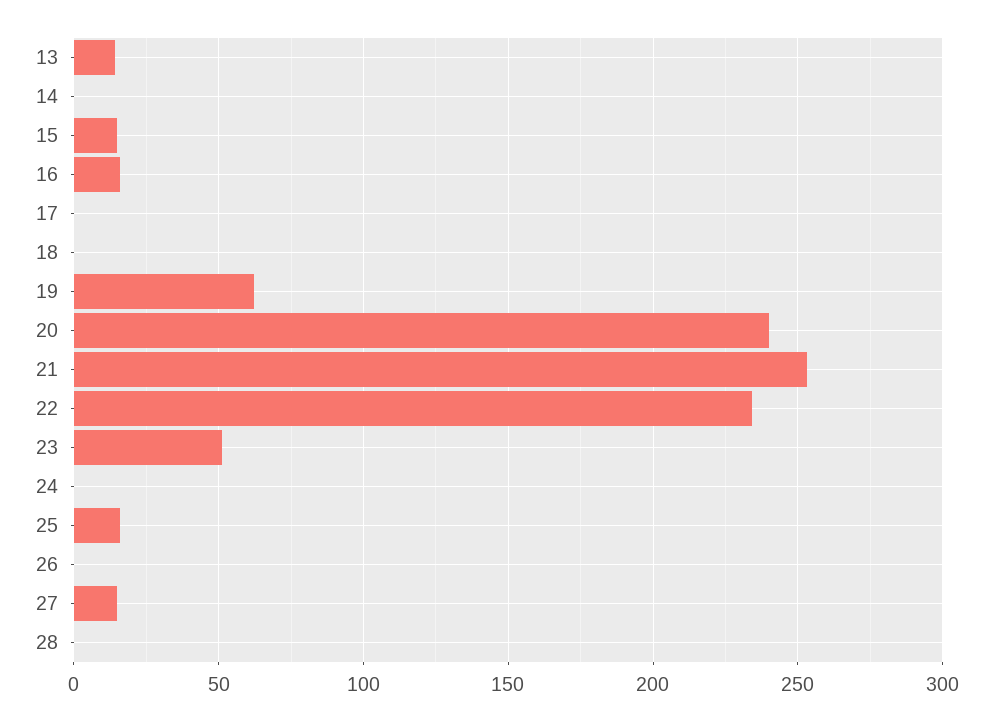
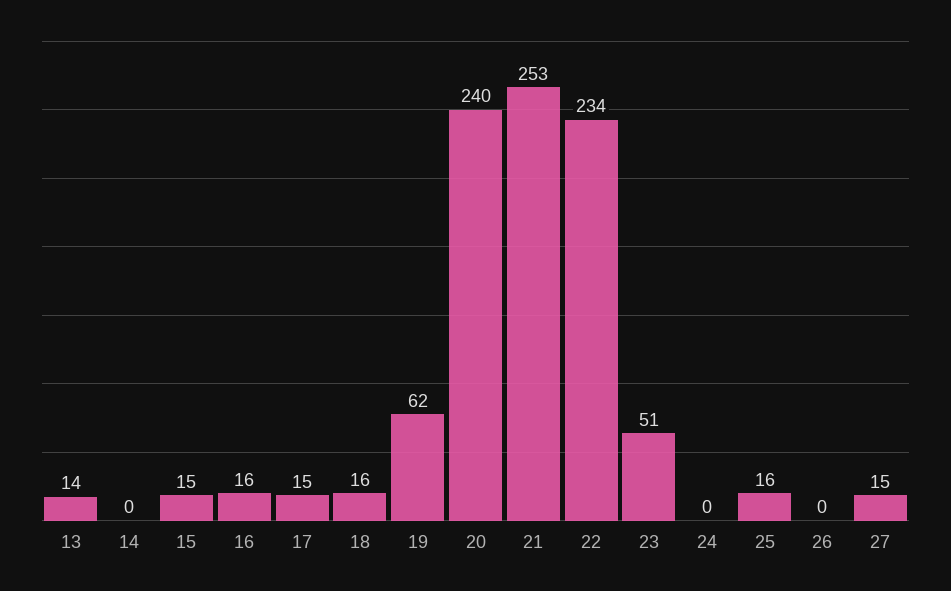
17: 0 -> 15
18: 0 -> 16
28: 0 -> none

